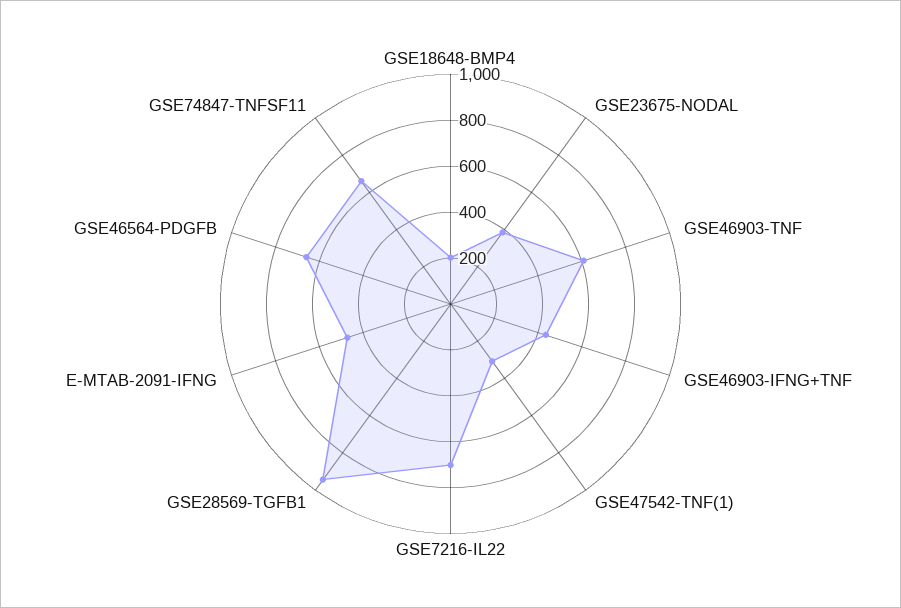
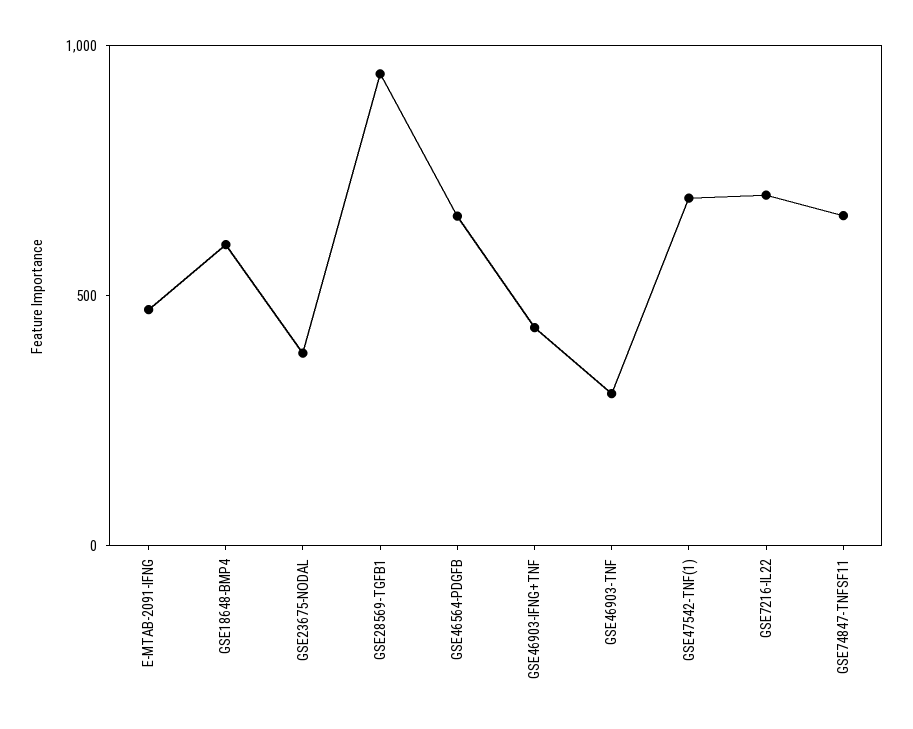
GSE18648-BMP4: 200 -> 600
GSE46903-TNF: 600 -> 300
GSE47542-TNF(1): 300 -> 700

